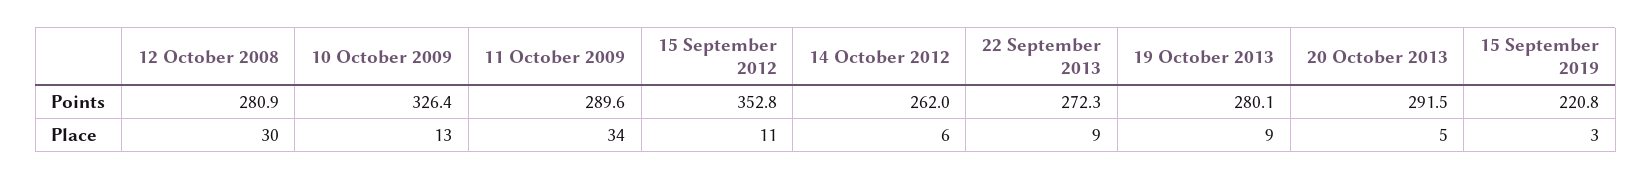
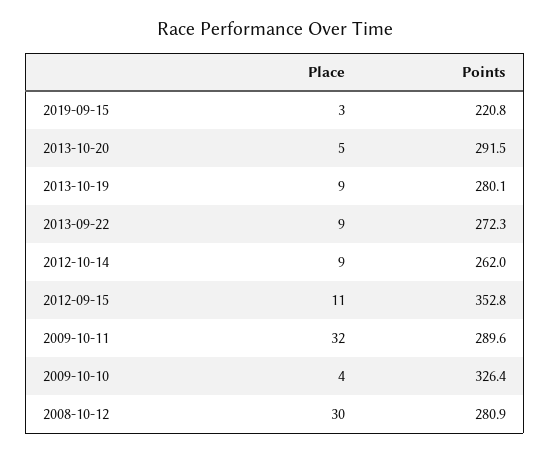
10 October 2009, Place: 13 -> 4
11 October 2009, Place: 34 -> 32
14 October 2012, Place: 6 -> 9

